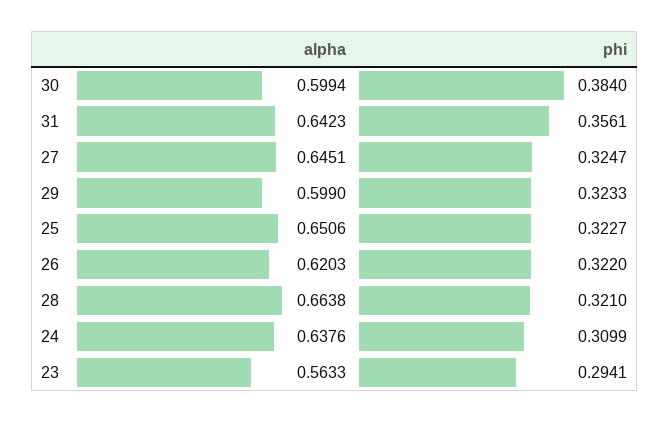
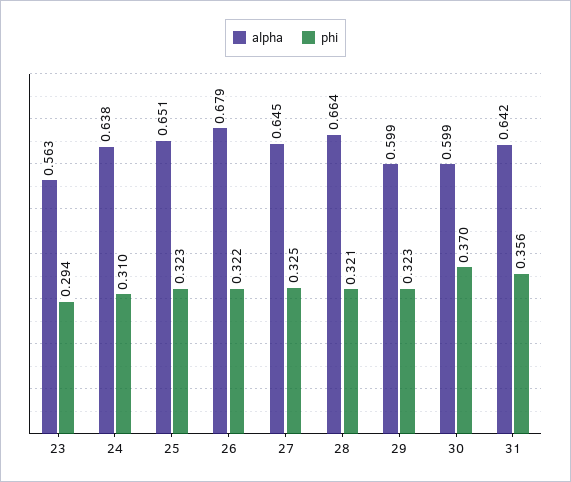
phi, 30: 0.384 -> 0.37
alpha, 26: 0.6203 -> 0.679

